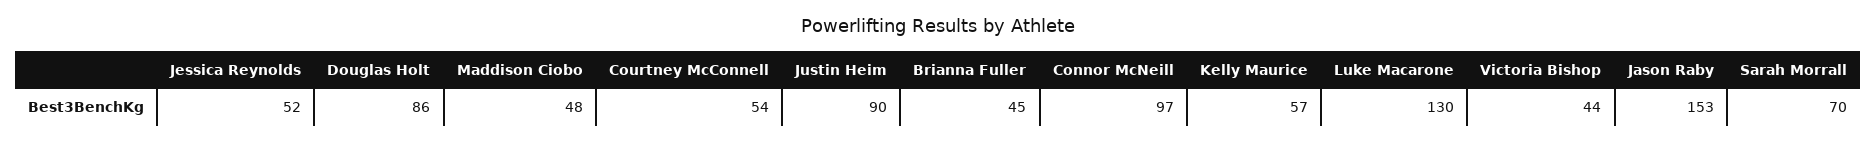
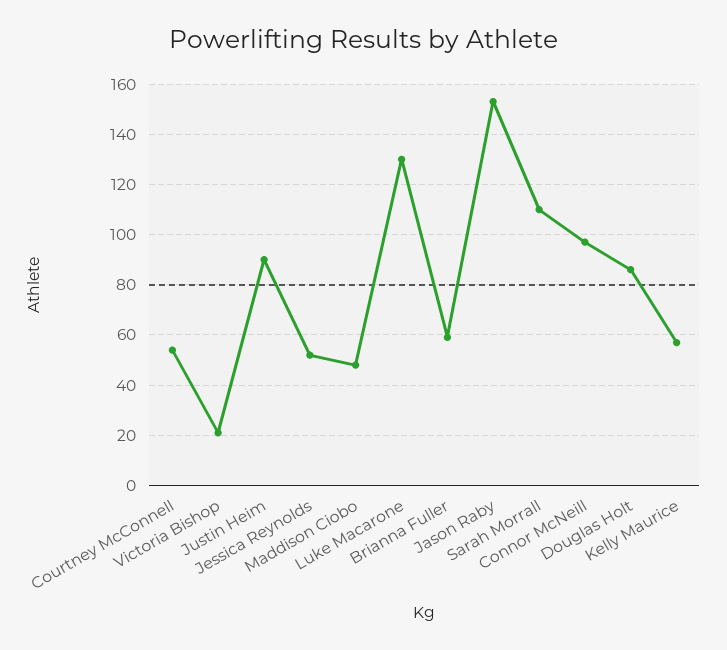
Brianna Fuller: 45 -> 60
Victoria Bishop: 44 -> 20
Sarah Morrall: 70 -> 110

